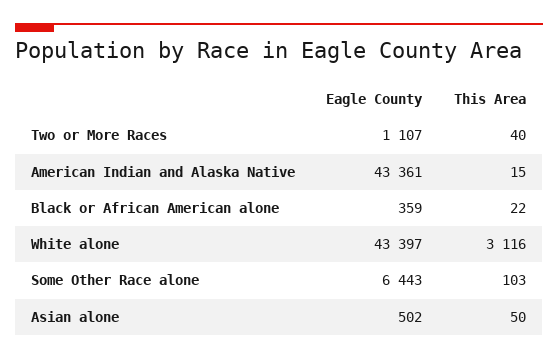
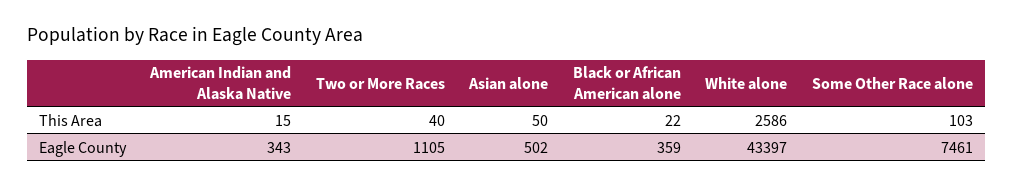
Eagle County, Two or More Races: 1107 -> 1105
Eagle County, American Indian and Alaska Native: 43361 -> 343
This Area, White alone: 3116 -> 2586
Eagle County, Some Other Race alone: 6443 -> 7461

